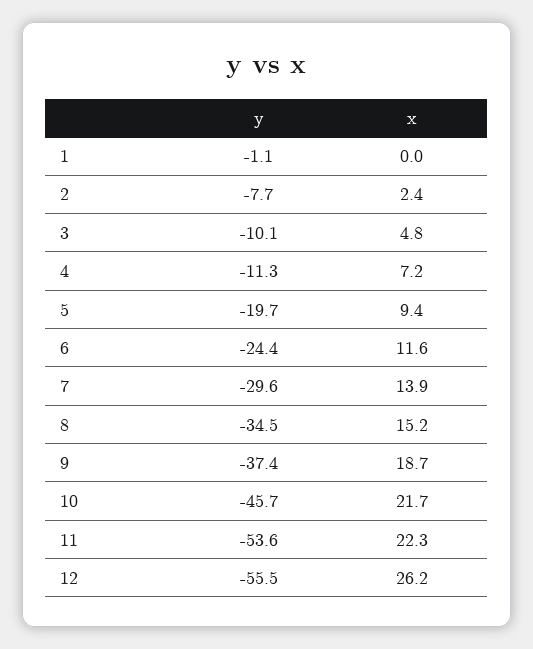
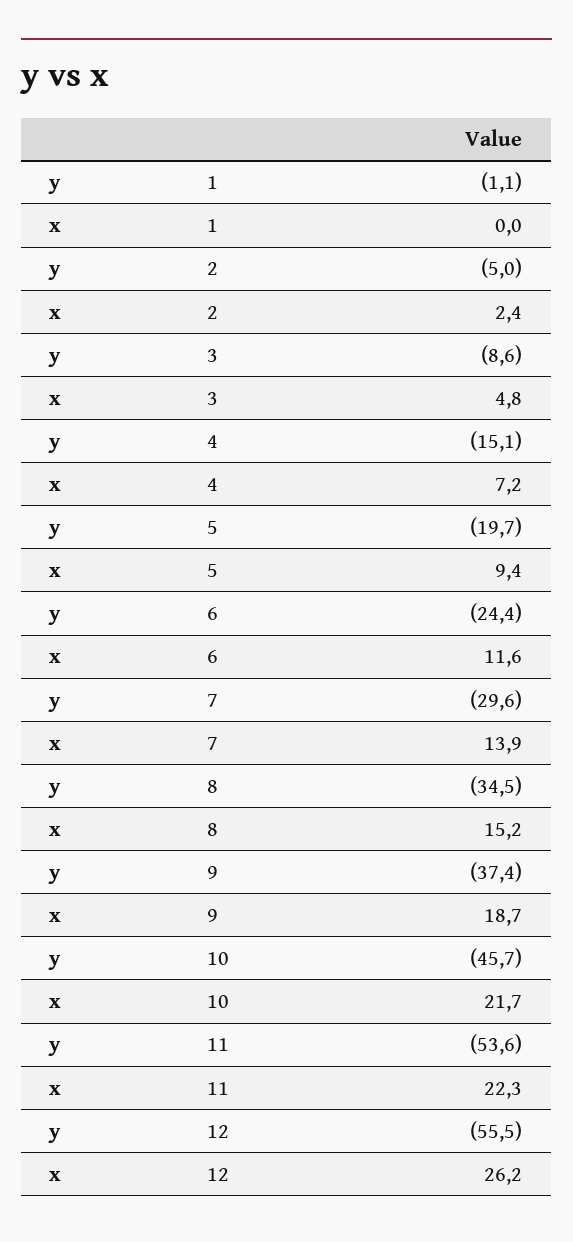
y, 2: -7.7 -> -5
y, 3: -10.1 -> -8.6
y, 4: -11.3 -> -15.1

